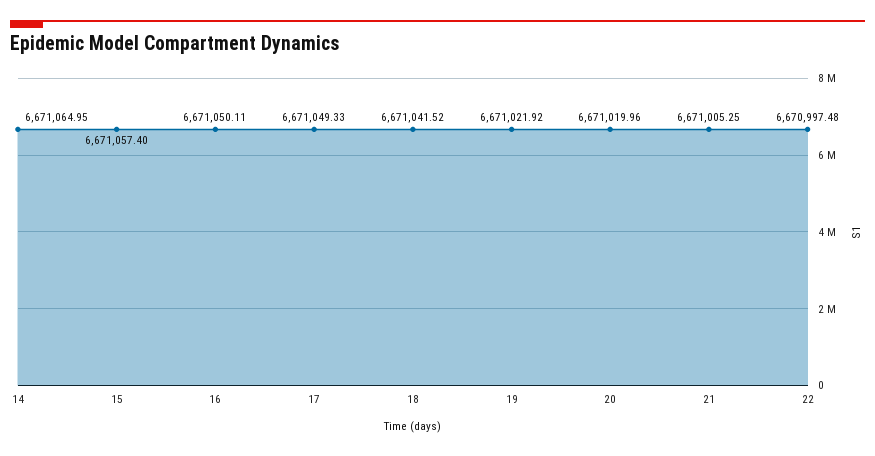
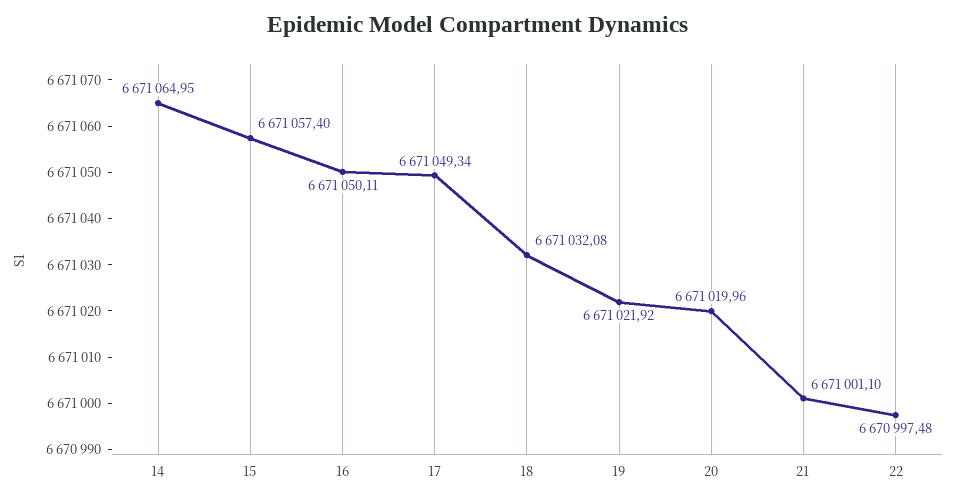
17: 6671049.33 -> 6671049.34
18: 6671041.52 -> 6671032.08
21: 6671005.25 -> 6671001.1

